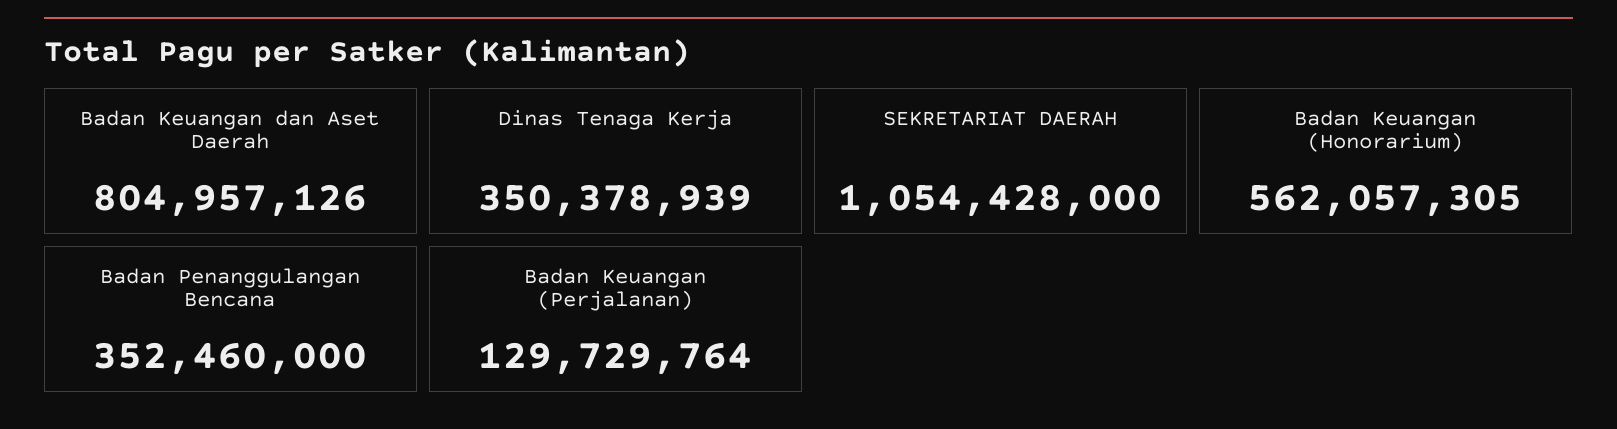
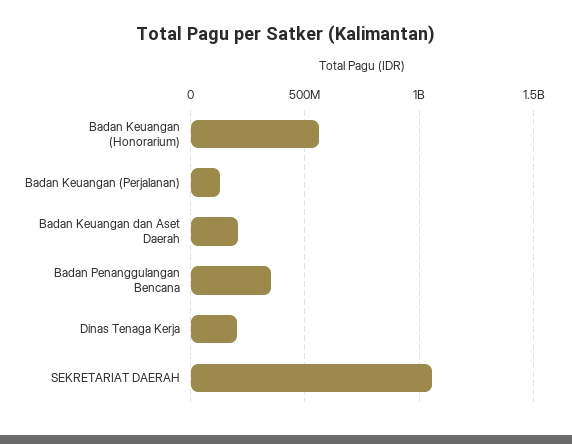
Badan Keuangan dan Aset Daerah: 804957126 -> 200000000
Dinas Tenaga Kerja: 350378939 -> 200000000

